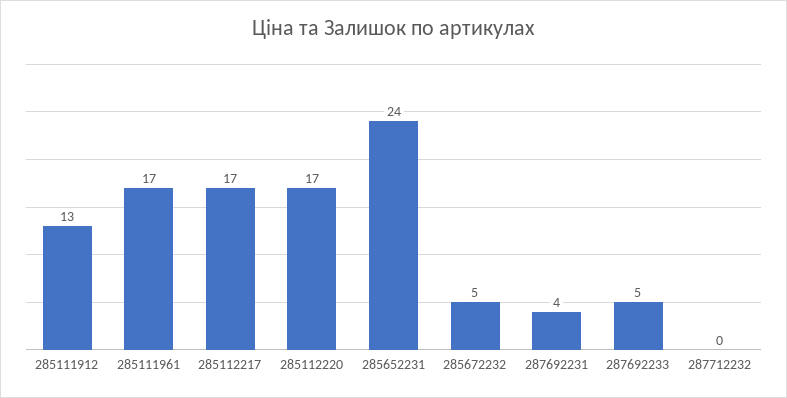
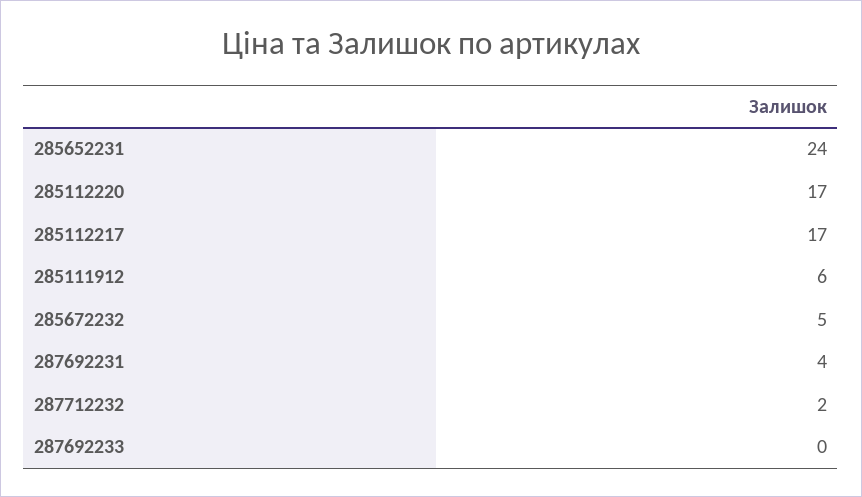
285111912: 13 -> 6
285111961: 17 -> none
287692233: 5 -> 0
287712232: 0 -> 2

